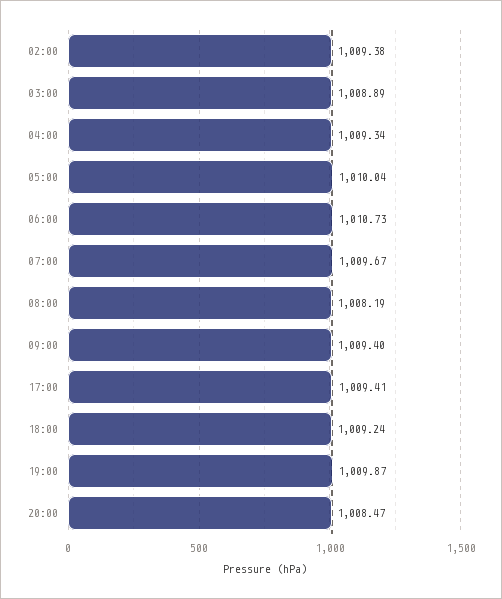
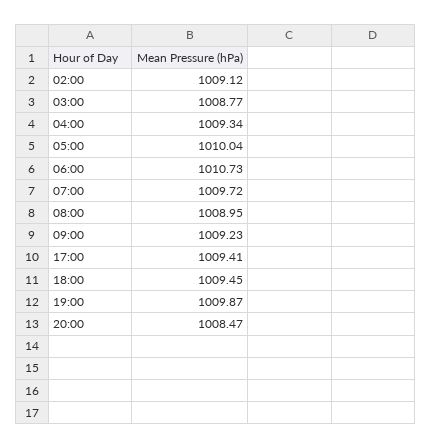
02:00: 1009.38 -> 1009.12
03:00: 1008.89 -> 1008.77
07:00: 1009.67 -> 1009.72
08:00: 1008.19 -> 1008.95
09:00: 1009.4 -> 1009.23
18:00: 1009.24 -> 1009.45

